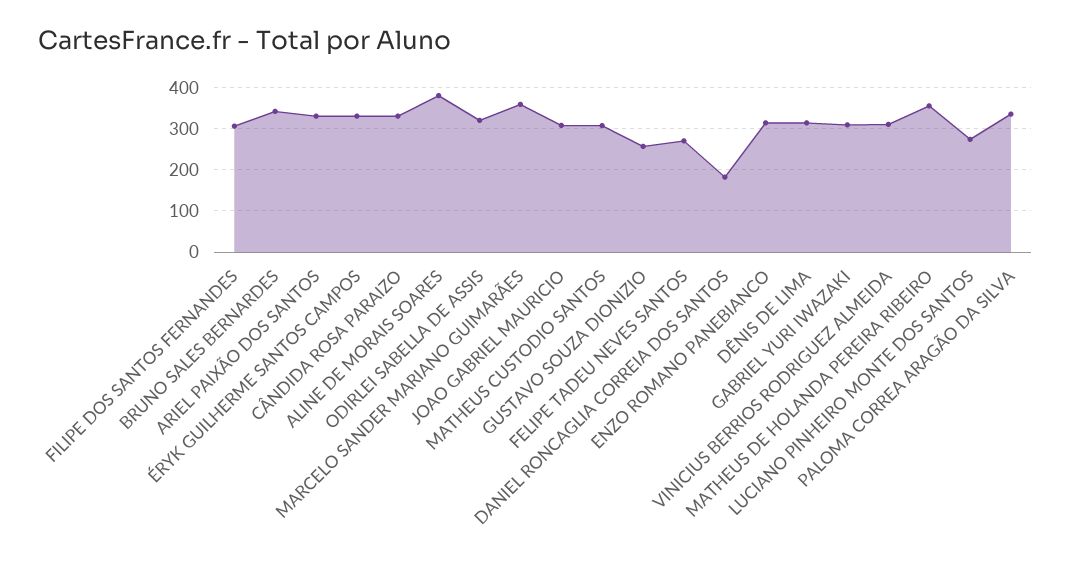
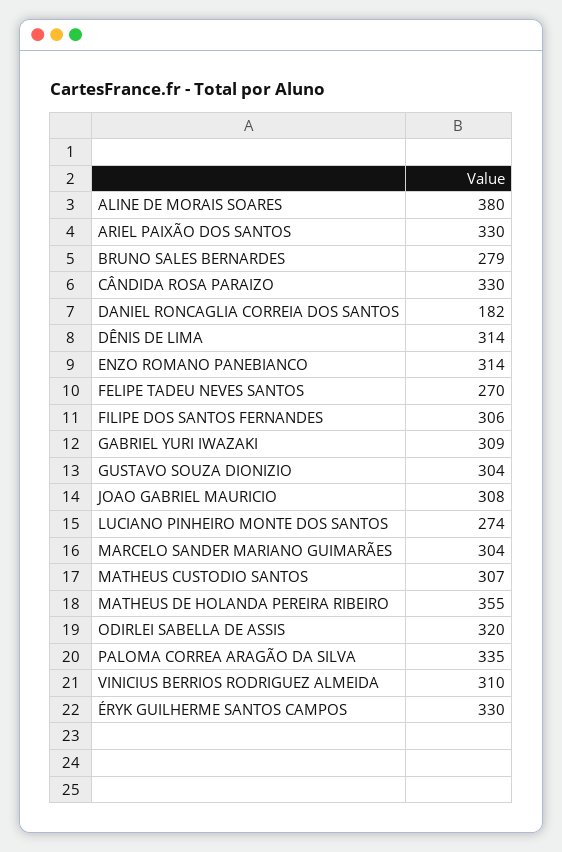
BRUNO SALES BERNARDES: 340 -> 279
MARCELO SANDER MARIANO GUIMARÃES: 360 -> 304
GUSTAVO SOUZA DIONIZIO: 260 -> 304

